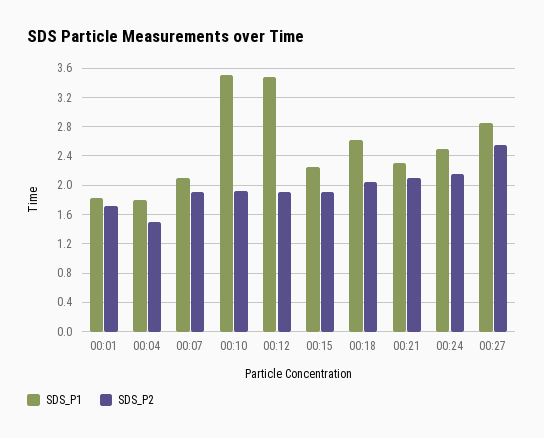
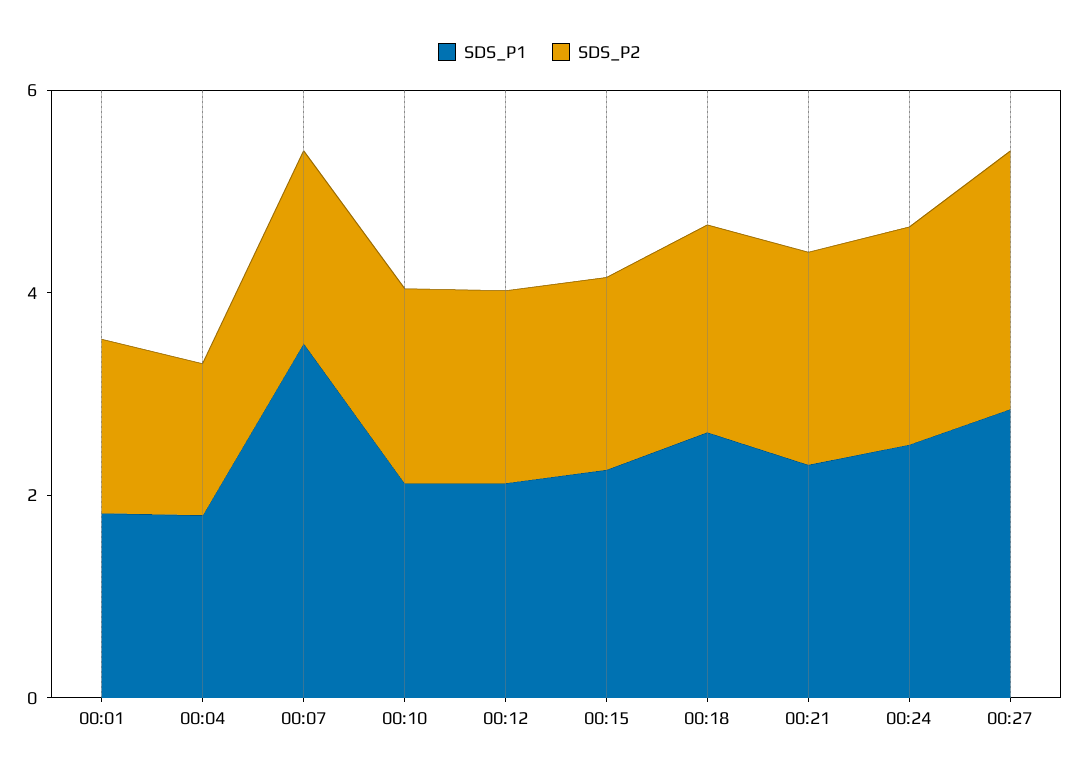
SDS_P1, 00:07: 2.1 -> 3.5
SDS_P1, 00:10: 3.5 -> 2
SDS_P1, 00:12: 3.5 -> 2

